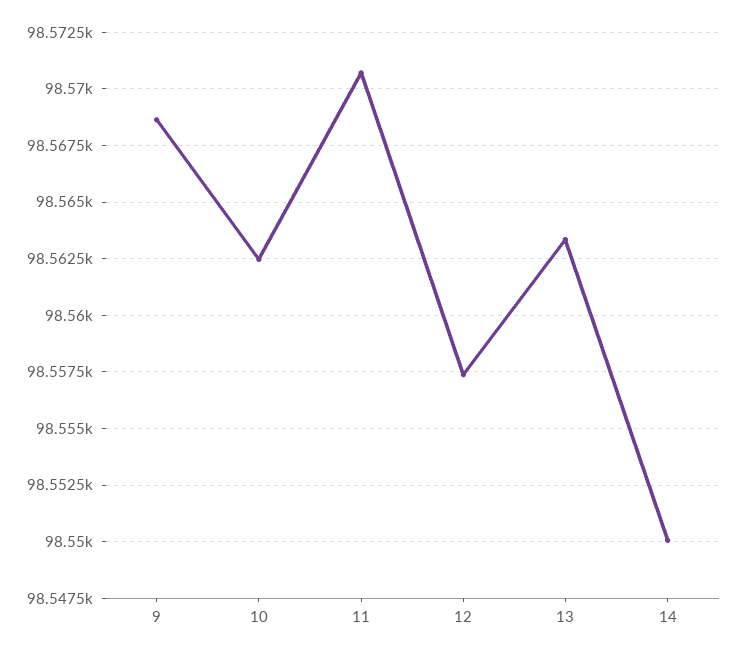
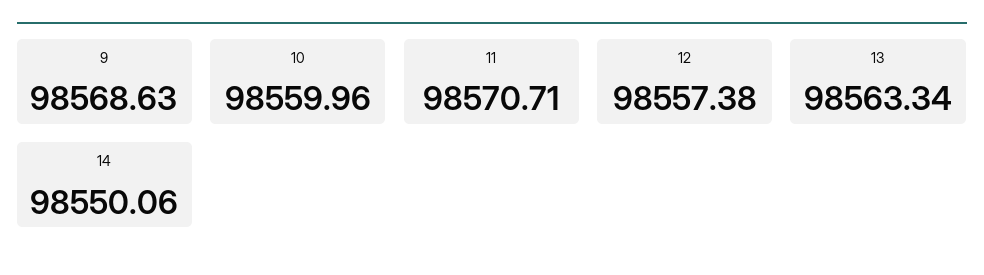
10: 98562.5 -> 98559.96

